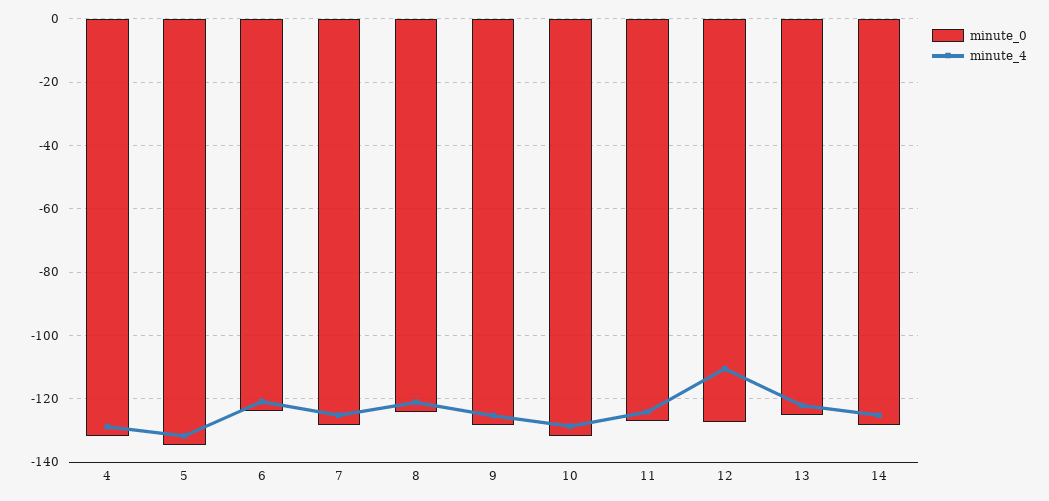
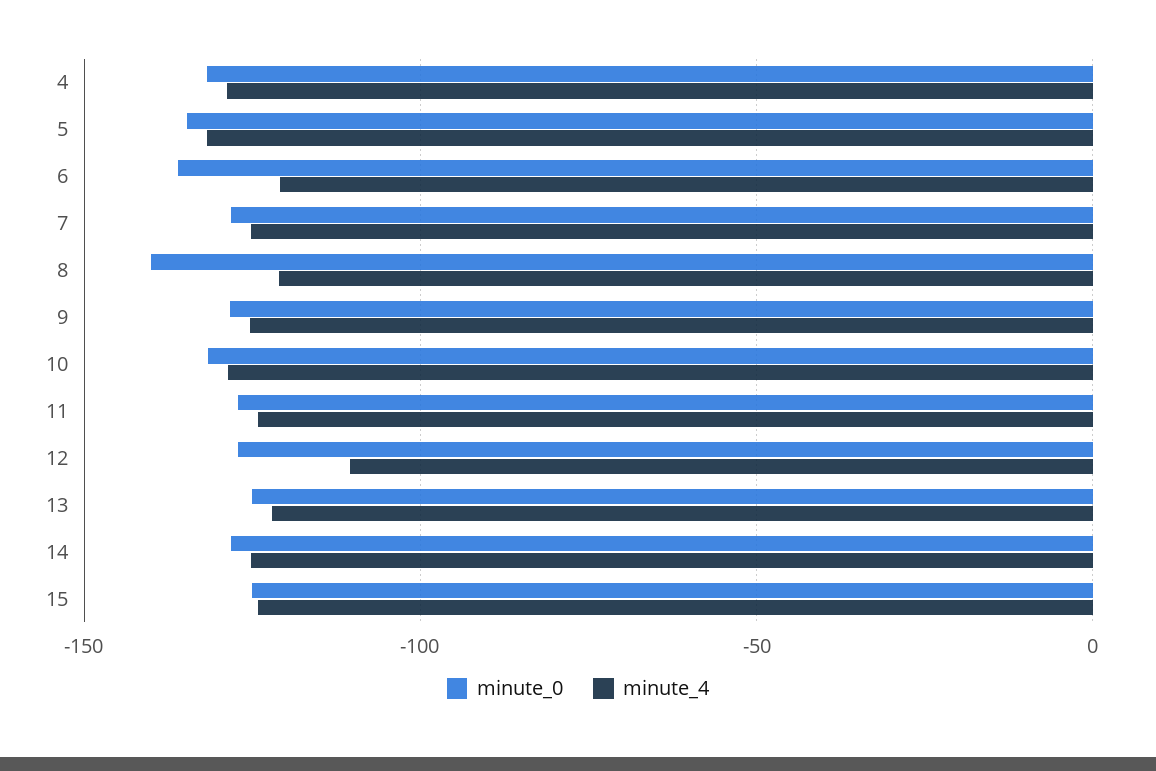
minute_0, 6: -124 -> -135
minute_0, 8: -124 -> -140
minute_0, 15: none -> -125
minute_4, 15: none -> -125

